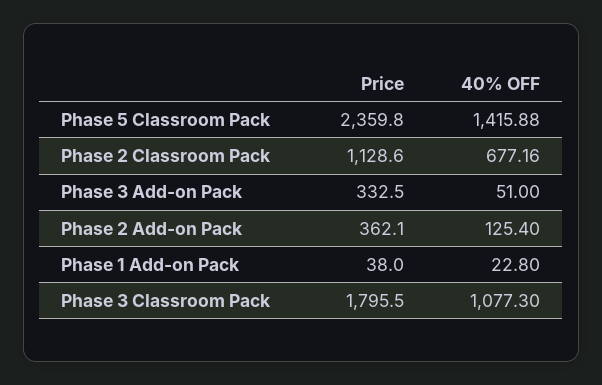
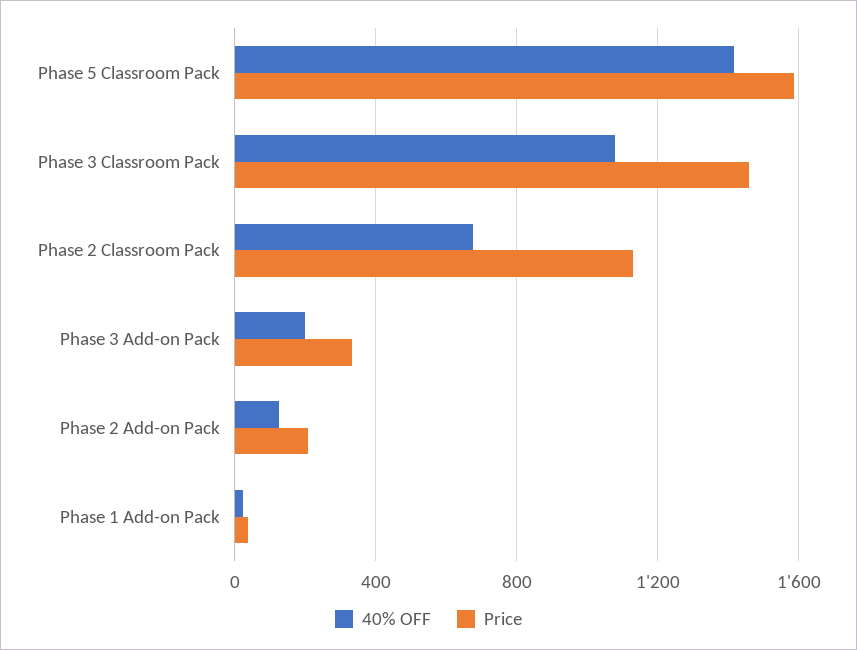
Price, Phase 5 Classroom Pack: 2359.8 -> 1600
40% OFF, Phase 3 Add-on Pack: 51 -> 200
Price, Phase 2 Add-on Pack: 362.1 -> 200
Price, Phase 3 Classroom Pack: 1795.5 -> 1450

